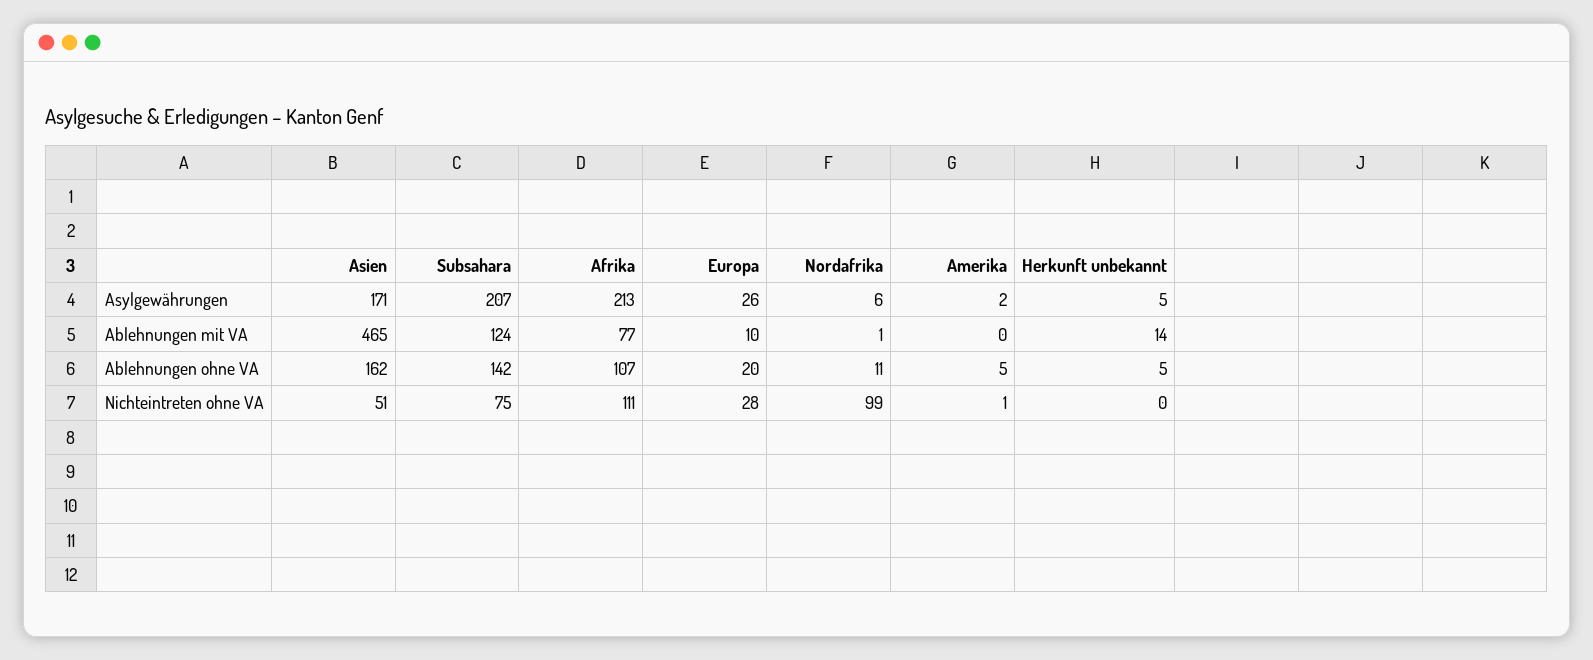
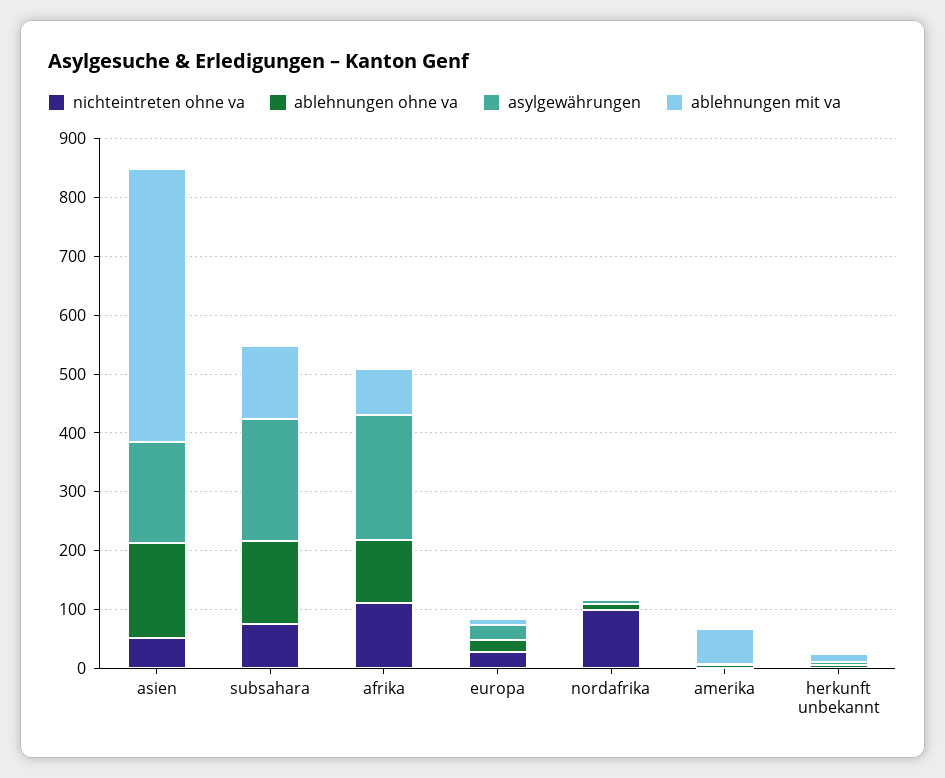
Ablehnungen mit VA, Amerika: 0 -> 60

